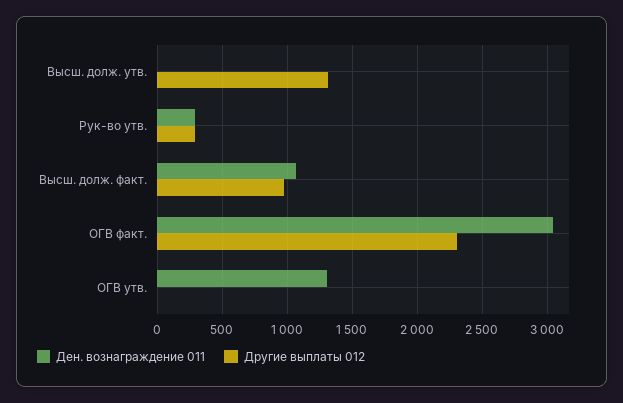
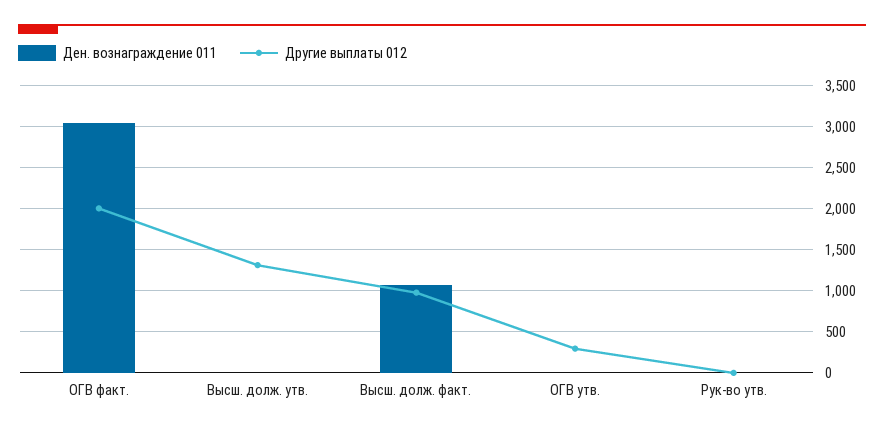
Ден. вознаграждение 011, Рук-во утв.: 300 -> 0
Другие выплаты 012, Рук-во утв.: 300 -> 0
Другие выплаты 012, ОГВ факт.: 2300 -> 2000
Ден. вознаграждение 011, ОГВ утв.: 1300 -> 0
Другие выплаты 012, ОГВ утв.: 0 -> 300

